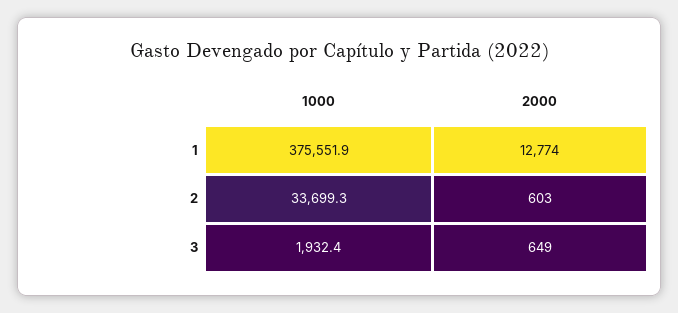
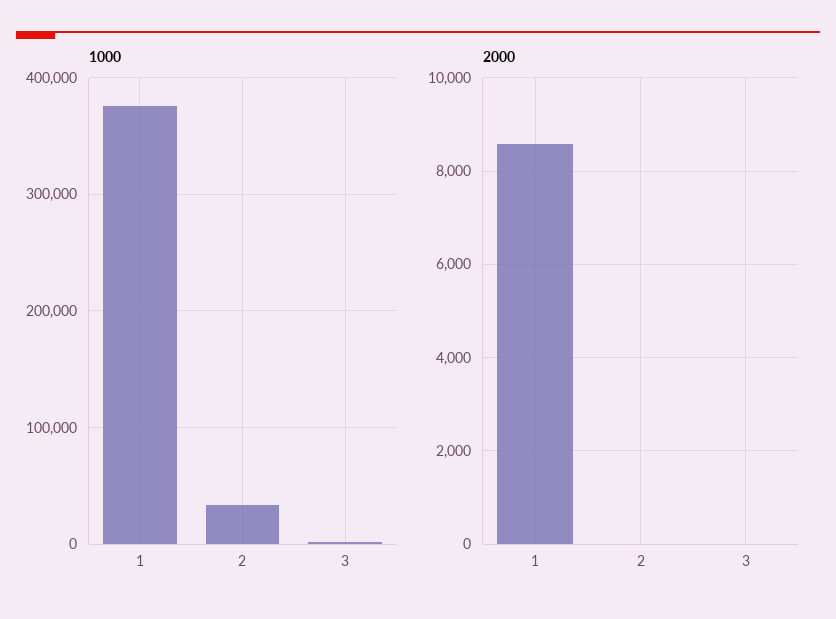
2000, 1: 12774 -> 8600
2000, 2: 603 -> 0
2000, 3: 649 -> 0

